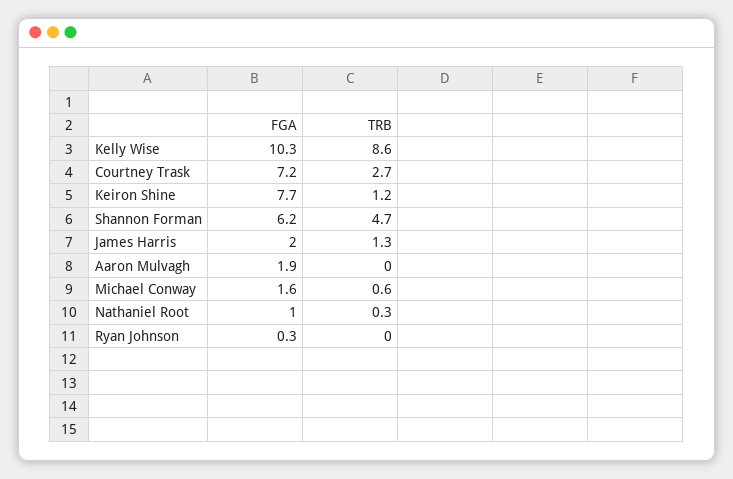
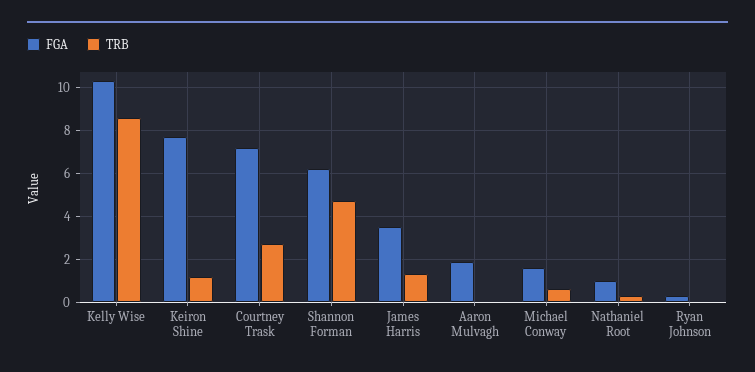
FGA, James Harris: 2 -> 3.5

